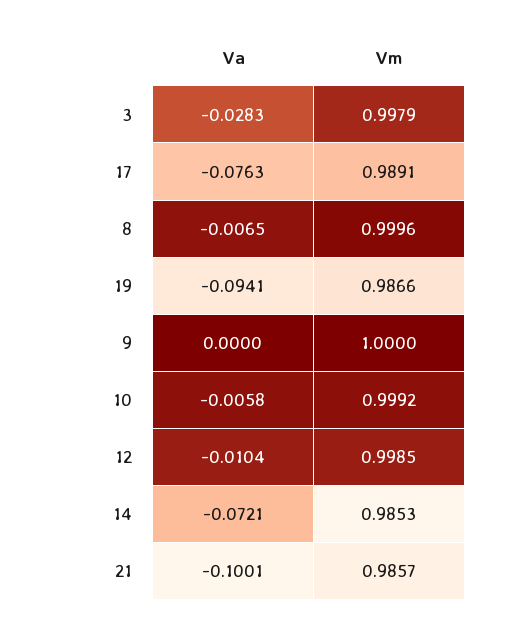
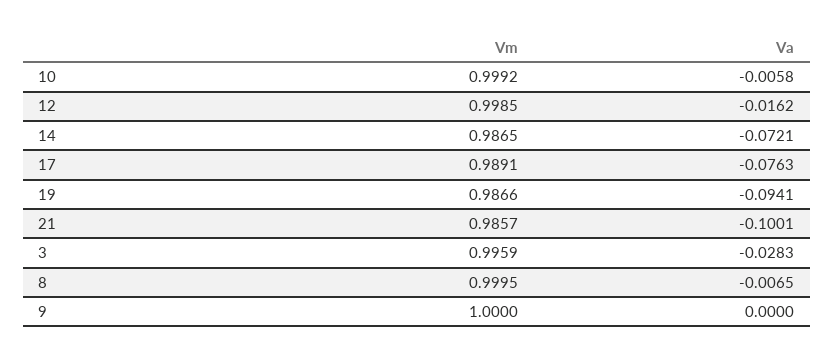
Vm, 3: 0.9979 -> 0.9959
Vm, 8: 0.9996 -> 0.9995
Va, 12: -0.0104 -> -0.0162
Vm, 14: 0.9853 -> 0.9865

